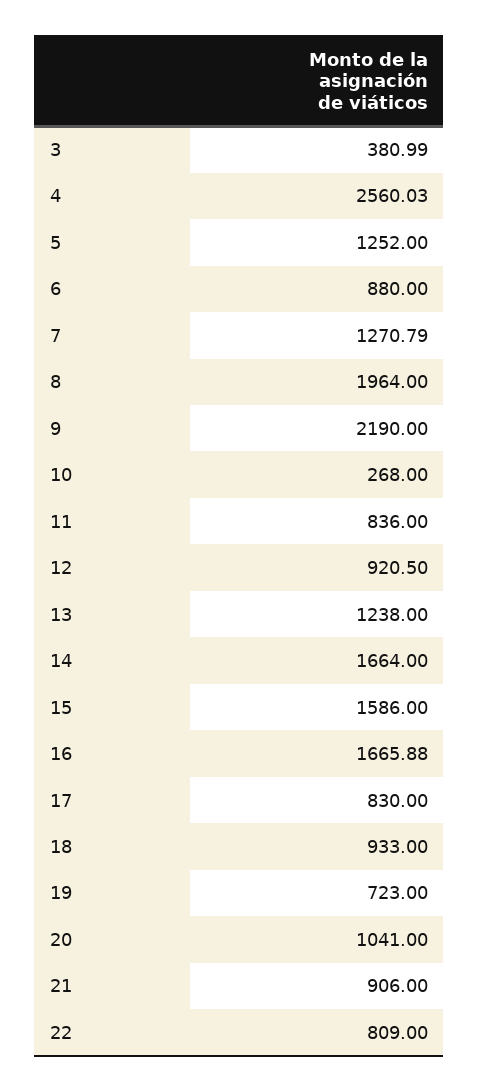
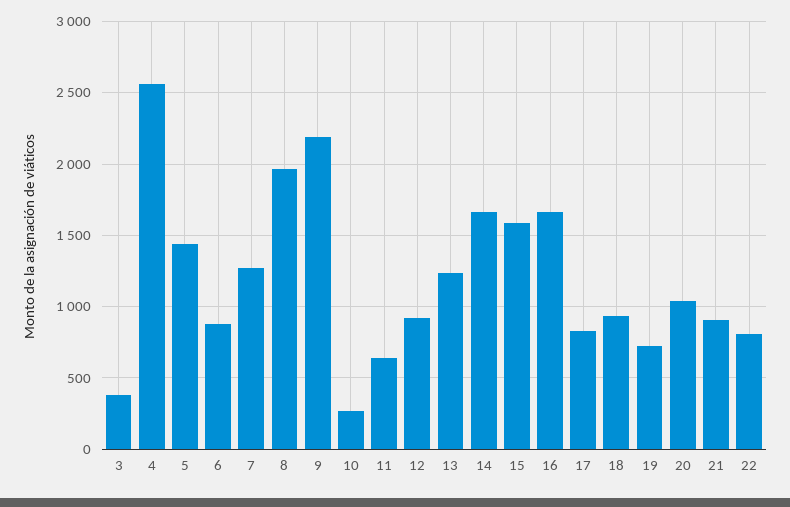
5: 1252 -> 1450
11: 836 -> 650

